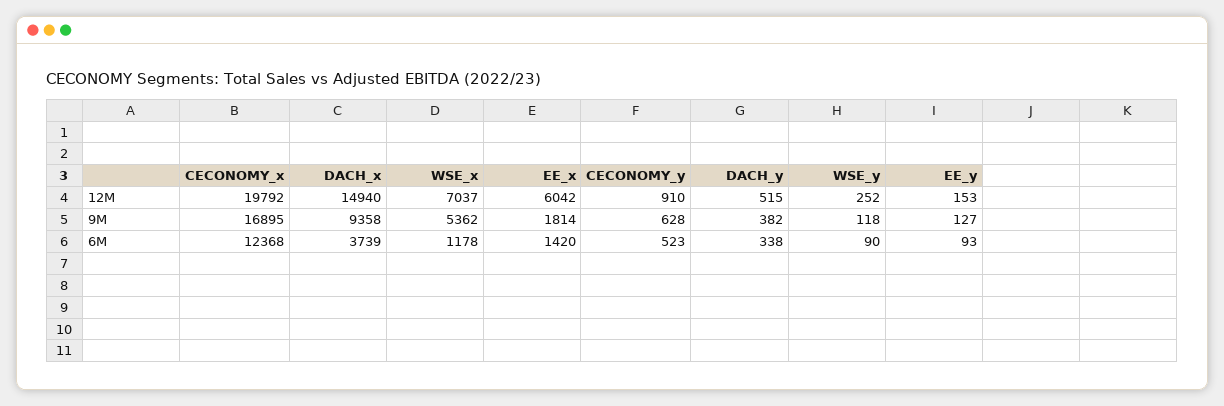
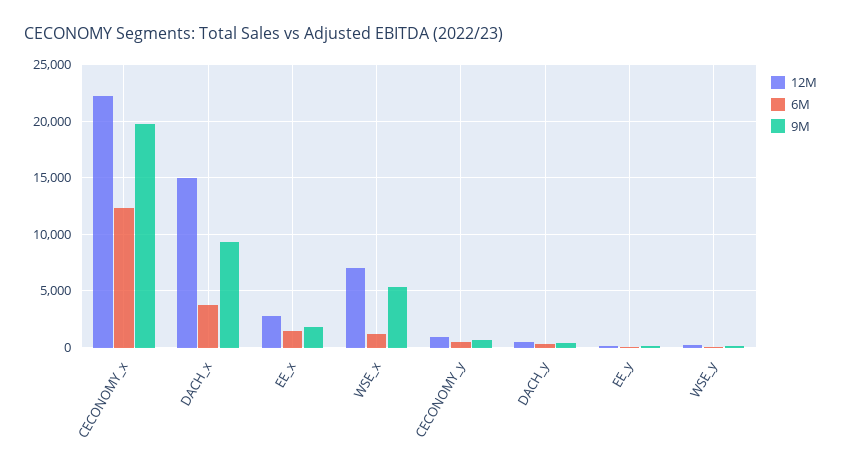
12M, CECONOMY_x: 19792 -> 22000
12M, EE_x: 6042 -> 3000
9M, CECONOMY_x: 16895 -> 20000

